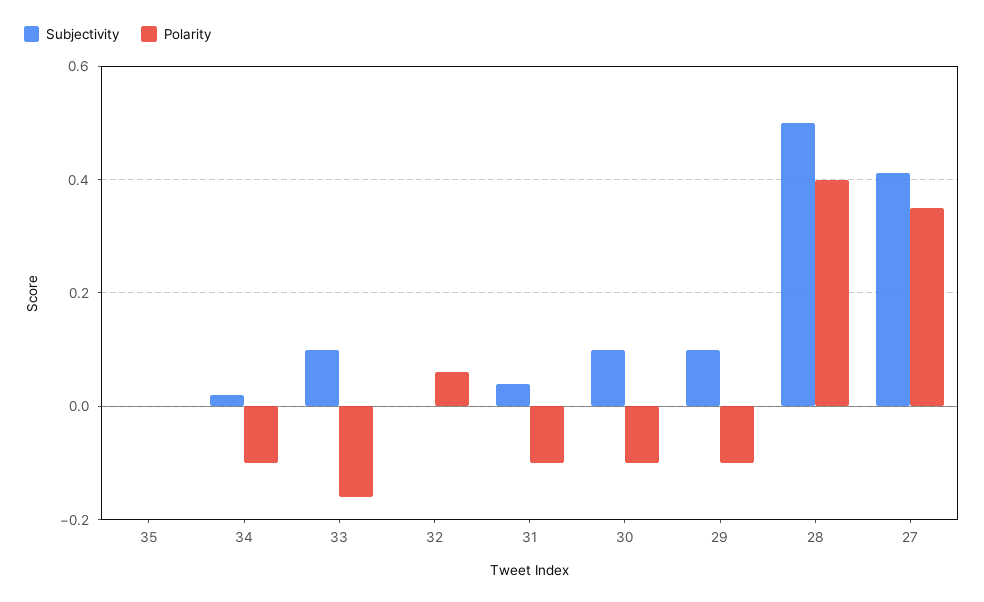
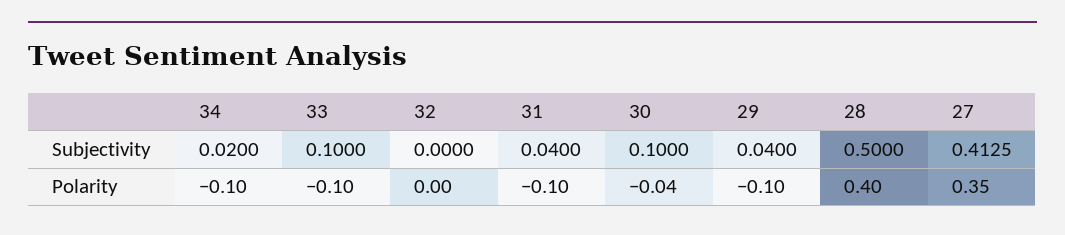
Subjectivity, 35: 0 -> none
Polarity, 35: 0 -> none
Polarity, 33: -0.16 -> -0.1
Polarity, 32: 0.06 -> 0
Polarity, 30: -0.1 -> -0.04
Subjectivity, 29: 0.1 -> 0.04

